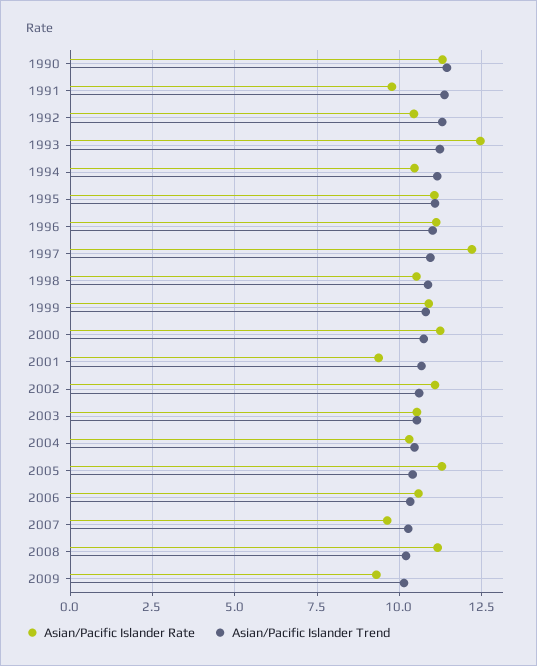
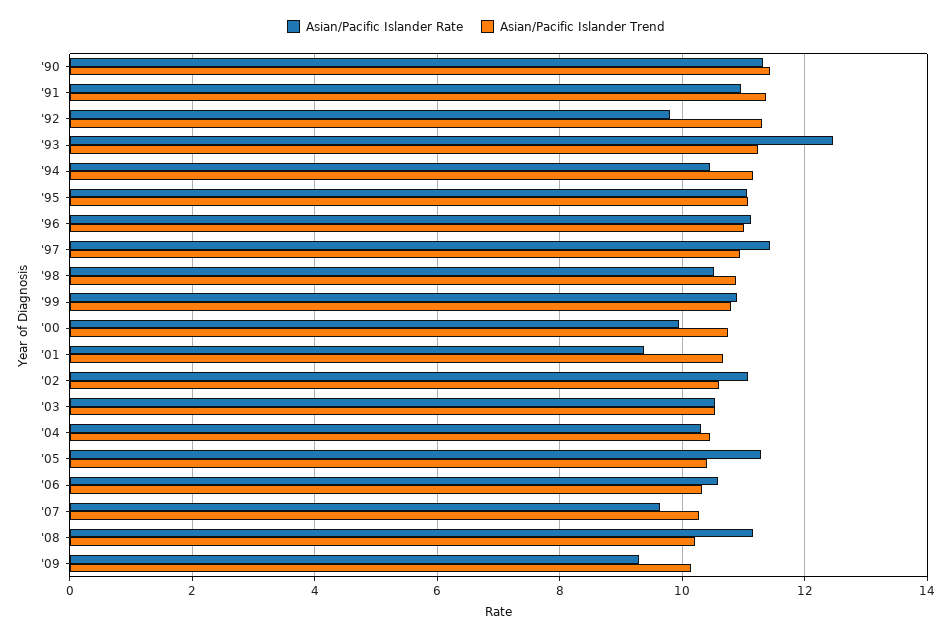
Asian/Pacific Islander Rate, 1991: 9.75 -> 11
Asian/Pacific Islander Rate, 1992: 10.5 -> 9.8
Asian/Pacific Islander Rate, 1997: 12.25 -> 11.4
Asian/Pacific Islander Rate, 2000: 11.25 -> 10

